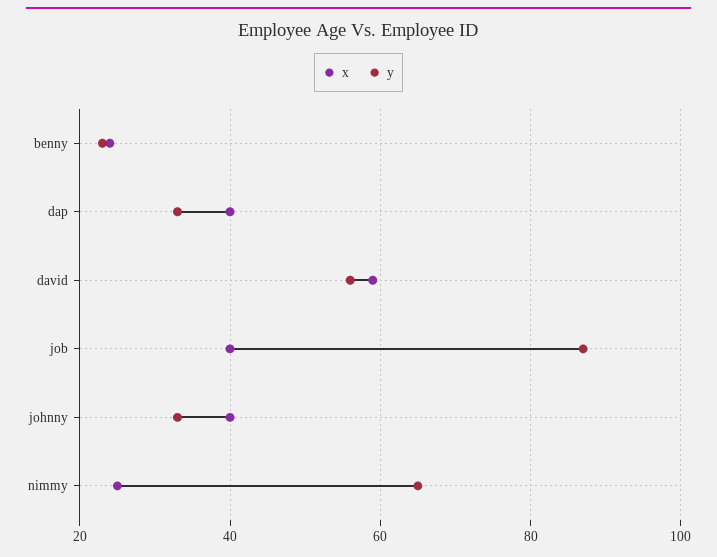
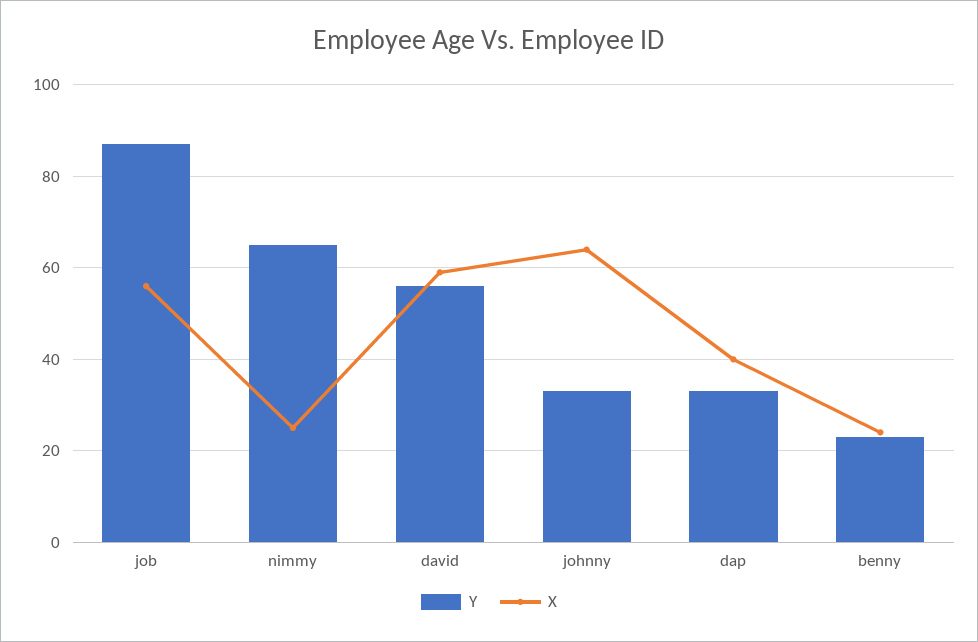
x, job: 40 -> 55
x, johnny: 40 -> 65

